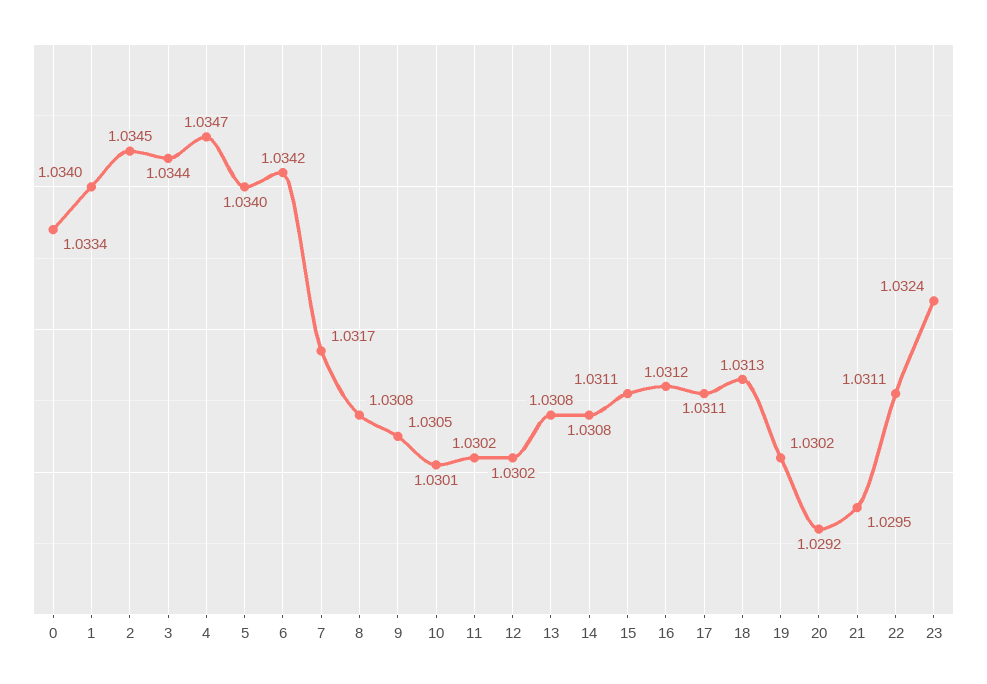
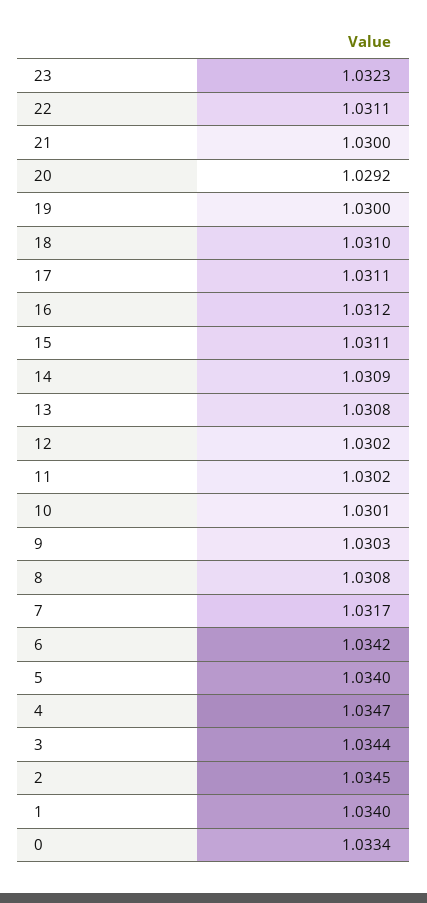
9: 1.0305 -> 1.0303
14: 1.0308 -> 1.0309
18: 1.0313 -> 1.031
19: 1.0302 -> 1.03
21: 1.0295 -> 1.03
23: 1.0324 -> 1.0323

